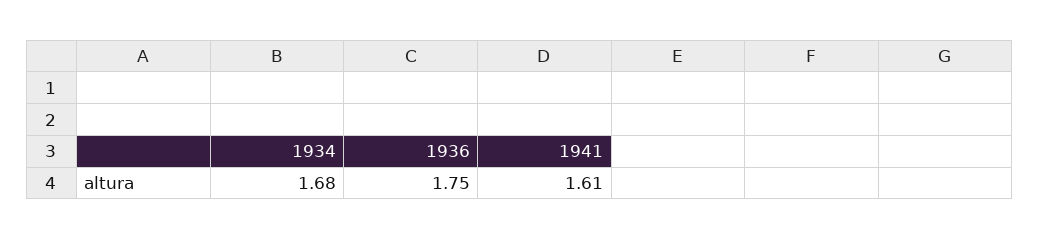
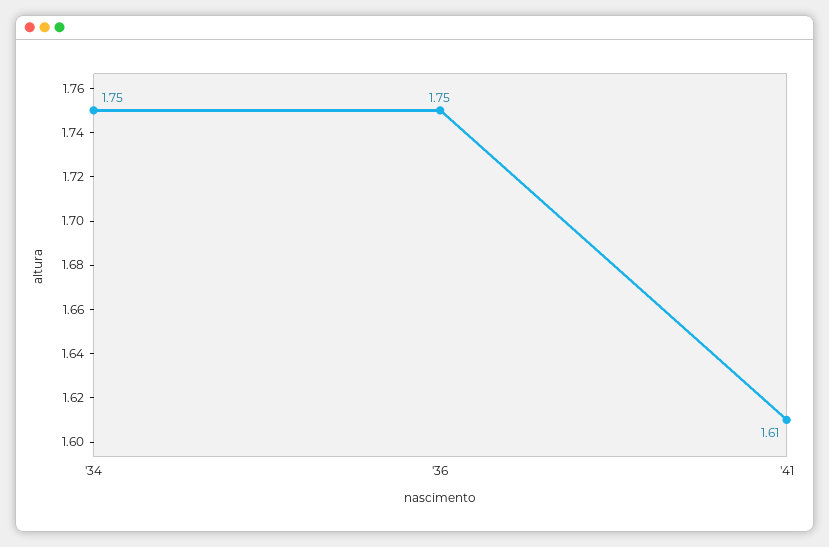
1934: 1.68 -> 1.75

